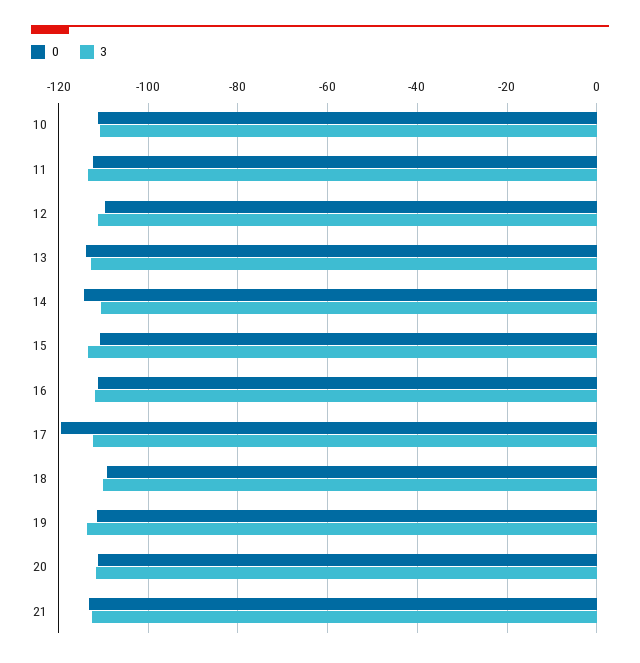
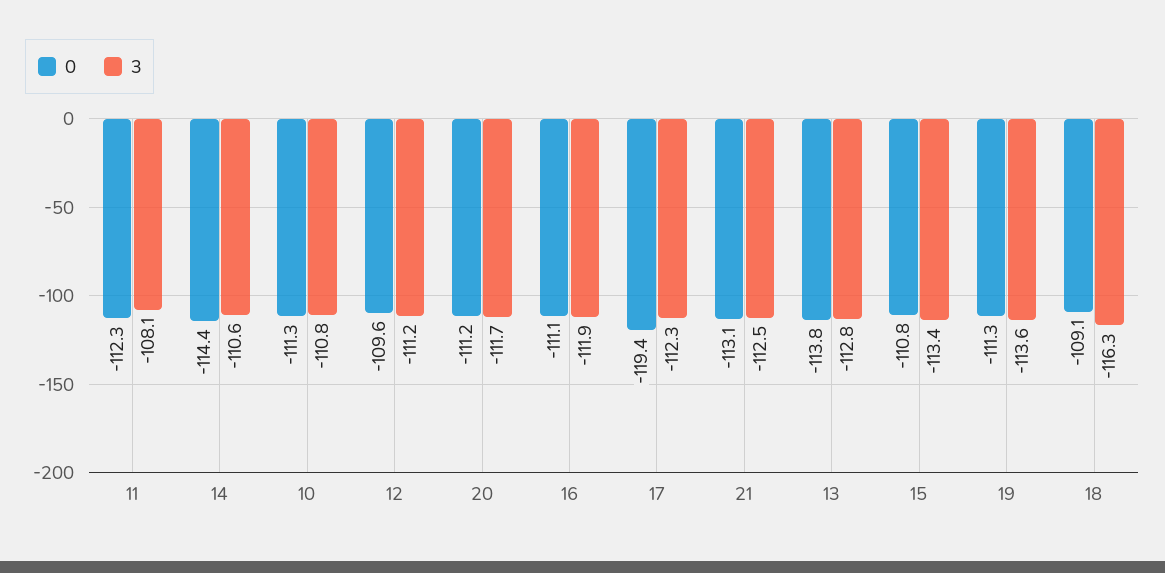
3, 11: -114 -> -108.1
3, 18: -110 -> -116.3

